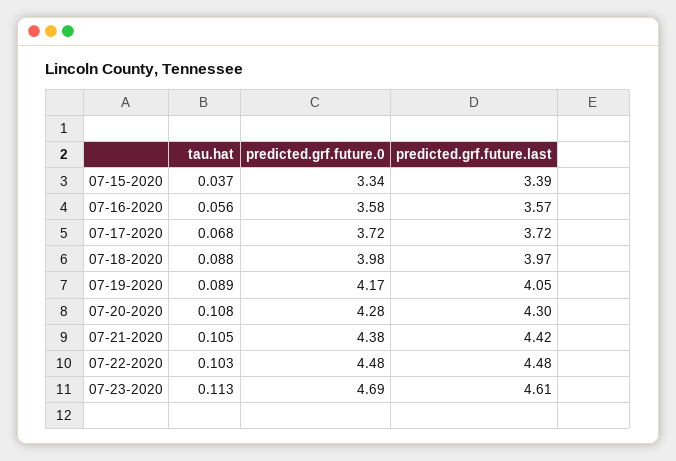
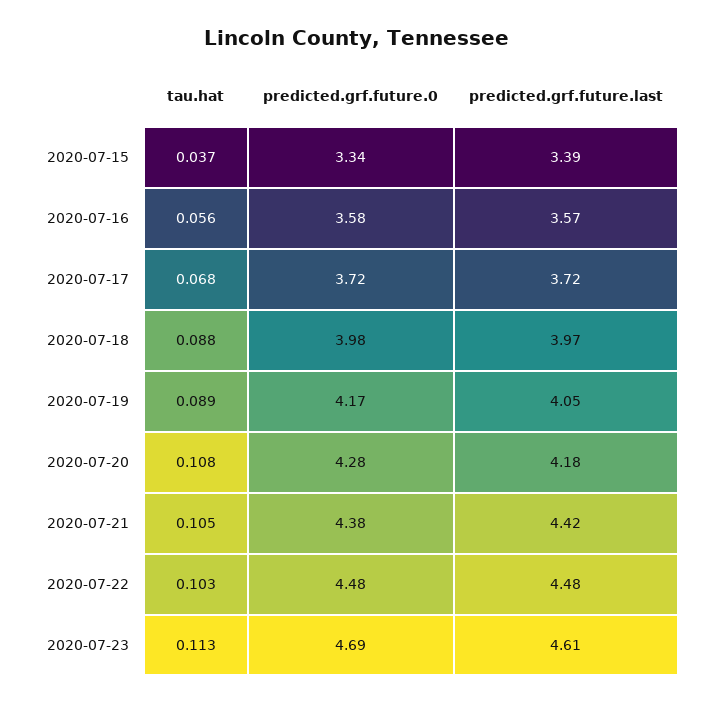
predicted.grf.future.last, 07-20-2020: 4.3 -> 4.18

